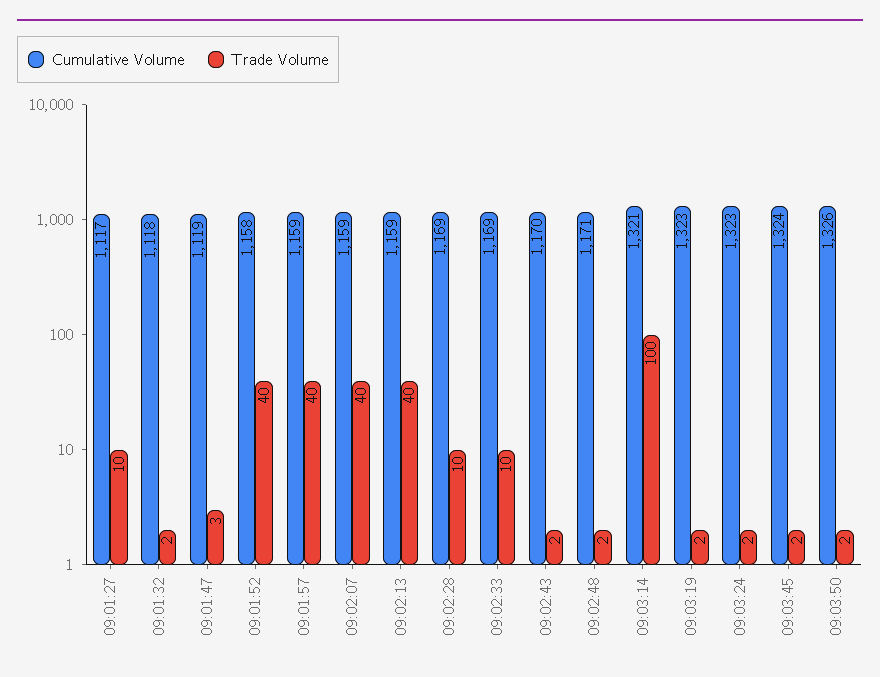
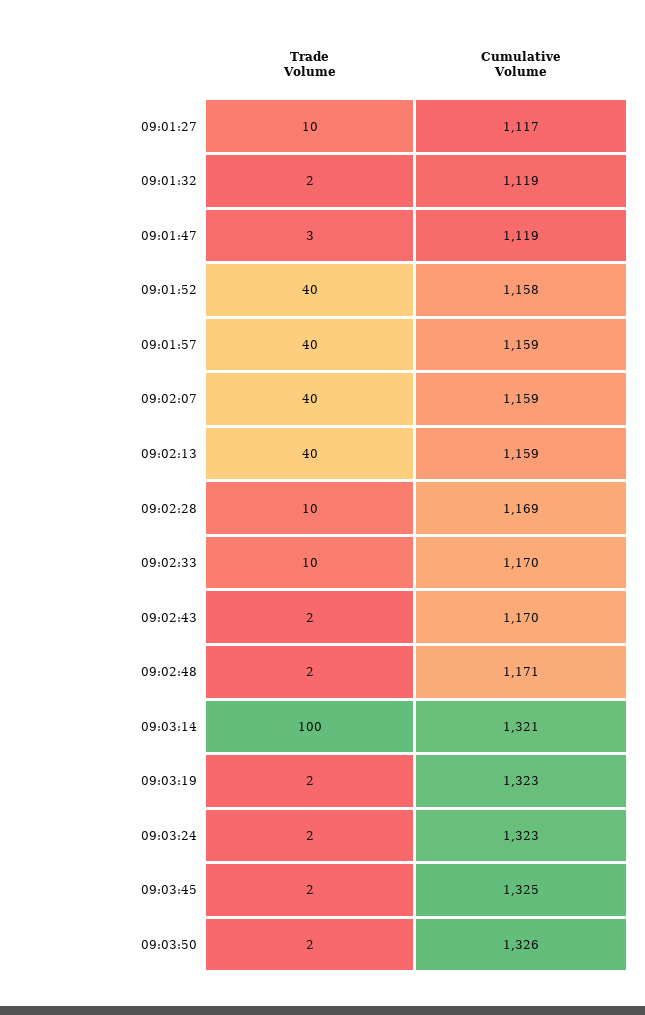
Cumulative Volume, 09:01:32: 1118 -> 1119
Cumulative Volume, 09:02:33: 1169 -> 1170
Cumulative Volume, 09:03:45: 1324 -> 1325

